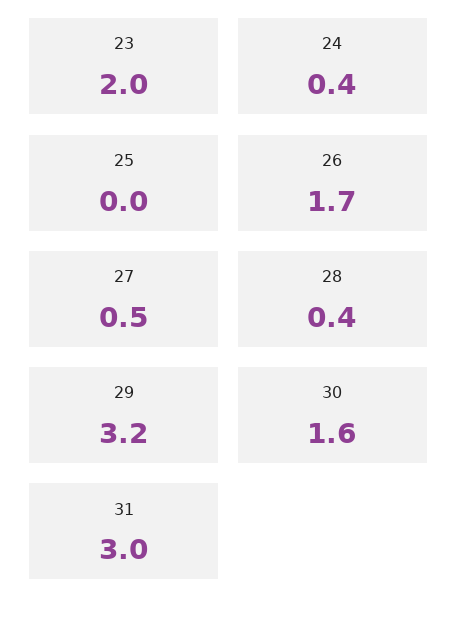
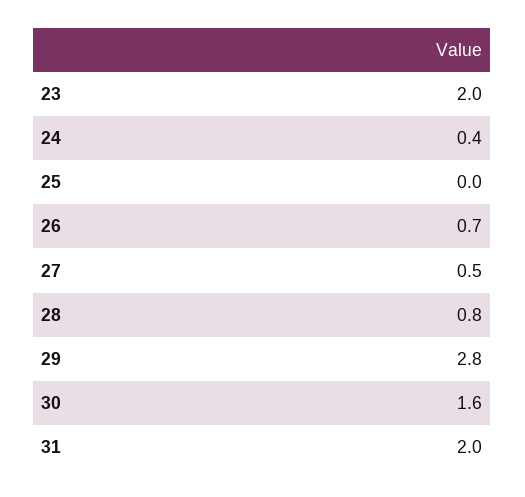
26: 1.7 -> 0.7
28: 0.4 -> 0.8
29: 3.2 -> 2.8
31: 3 -> 2

